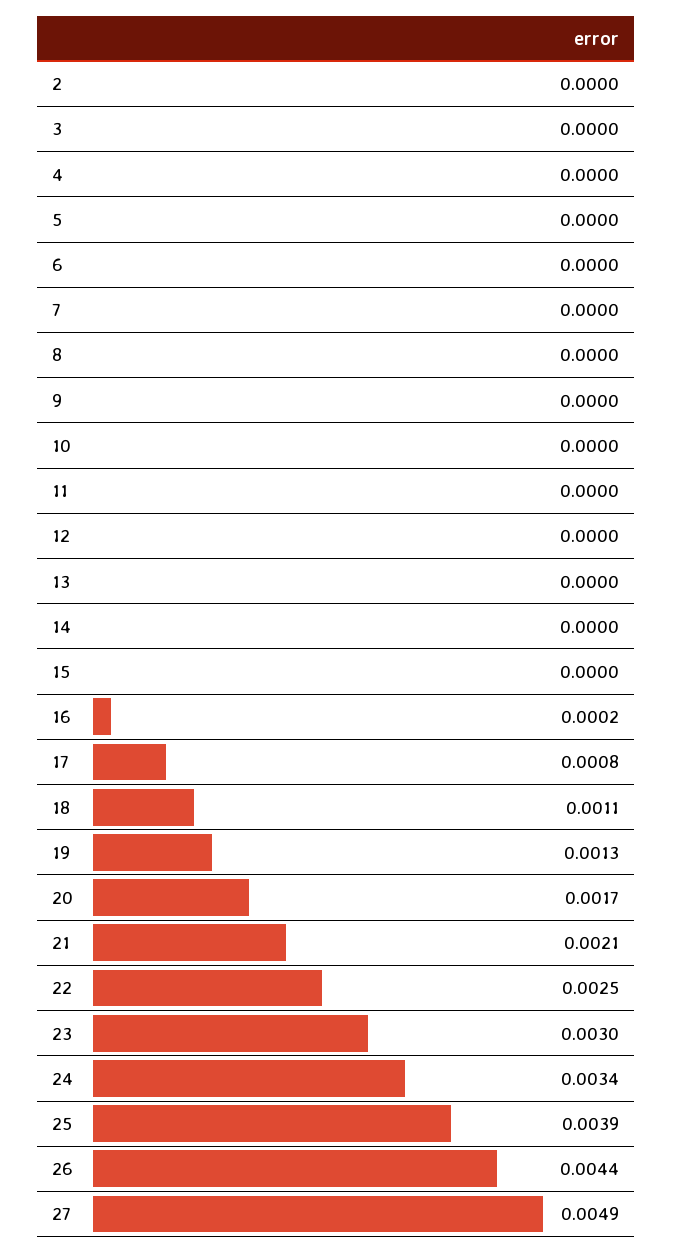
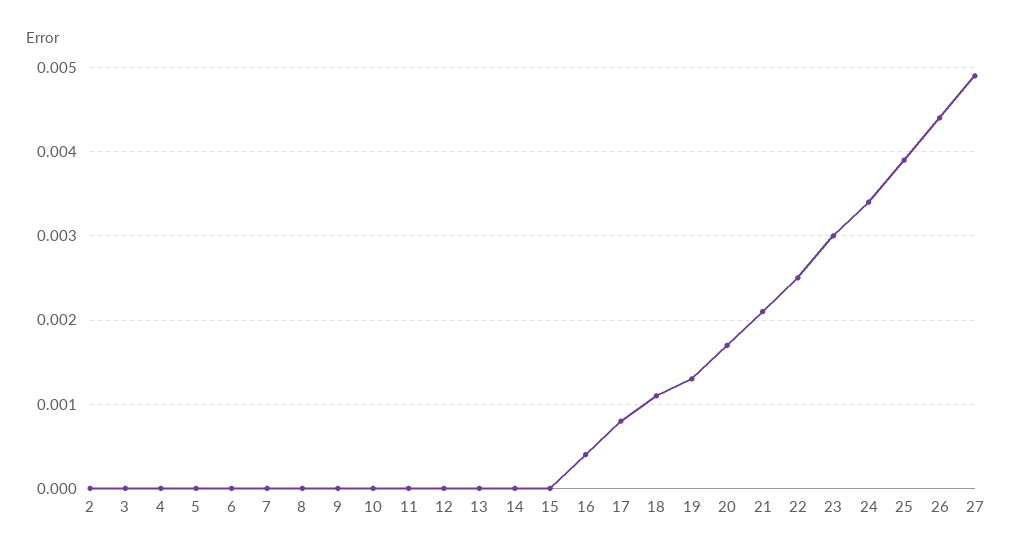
16: 0.0002 -> 0.0004

